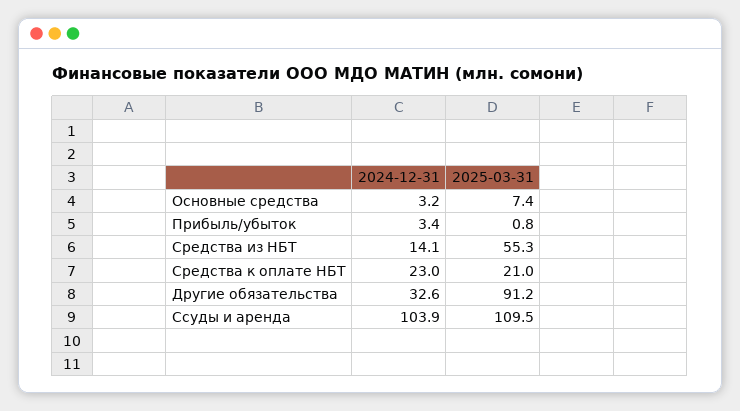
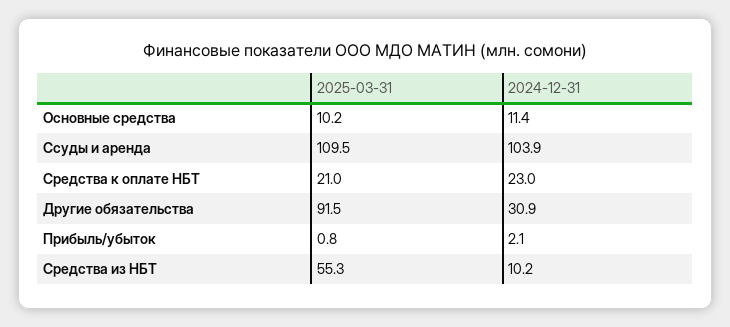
2024-12-31, Основные средства: 3.2 -> 11.4
2025-03-31, Основные средства: 7.4 -> 10.2
2024-12-31, Прибыль/убыток: 3.4 -> 2.1
2024-12-31, Средства из НБТ: 14.1 -> 10.2
2024-12-31, Другие обязательства: 32.6 -> 30.9
2025-03-31, Другие обязательства: 91.2 -> 91.5

